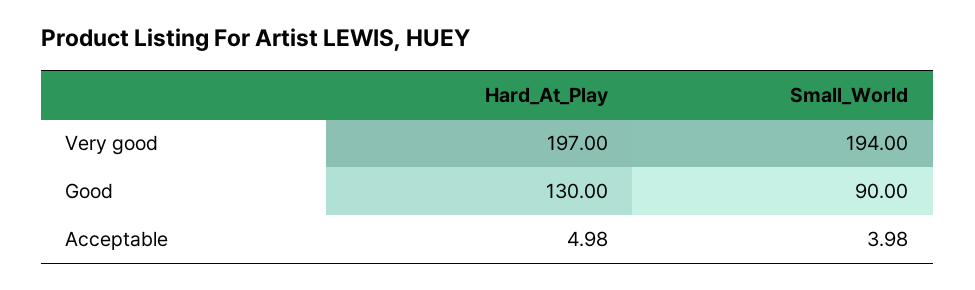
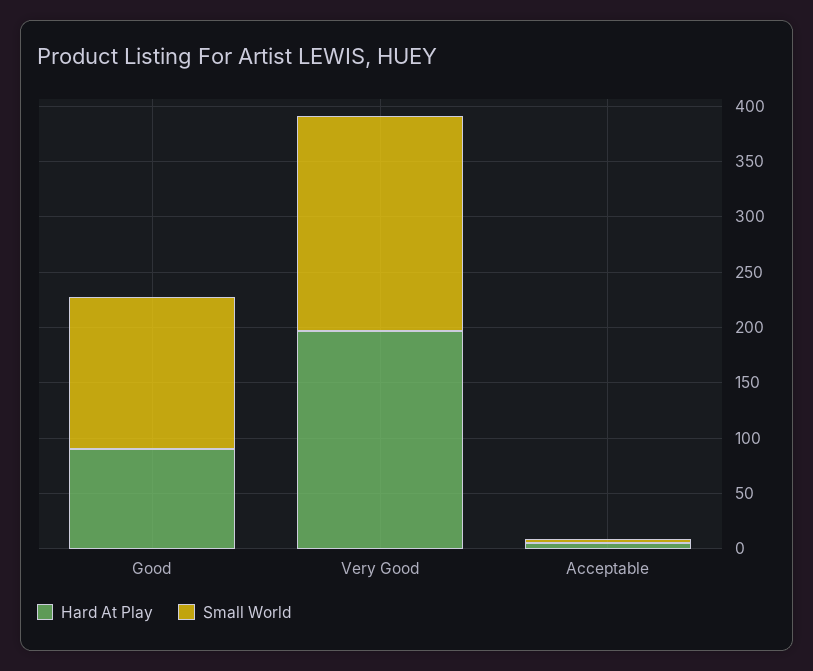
Hard_At_Play, Good: 130 -> 90
Small_World, Good: 90 -> 140

